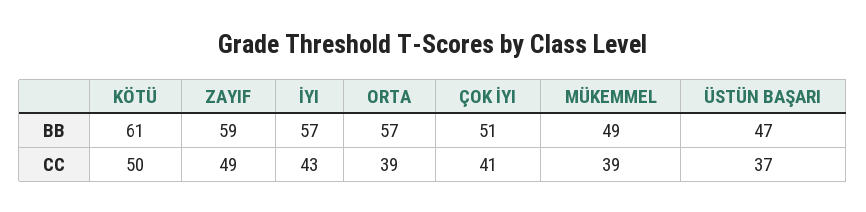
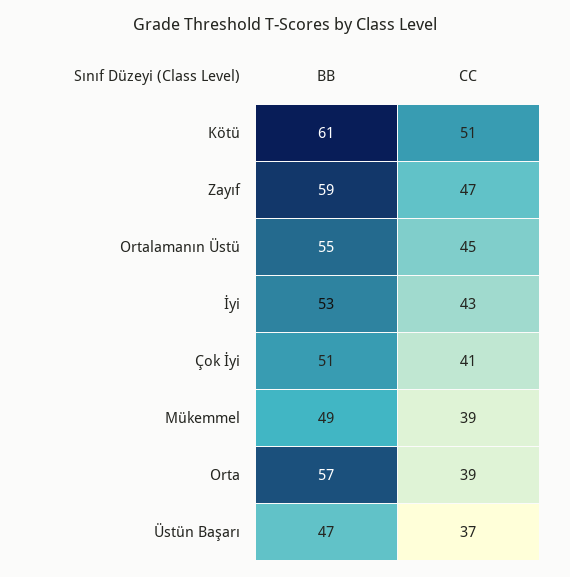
İYI, BB: 57 -> 53
KÖTÜ, CC: 50 -> 51
ZAYIF, CC: 49 -> 47
Ortalamanın Üstü, BB: none -> 55
Ortalamanın Üstü, CC: none -> 45

